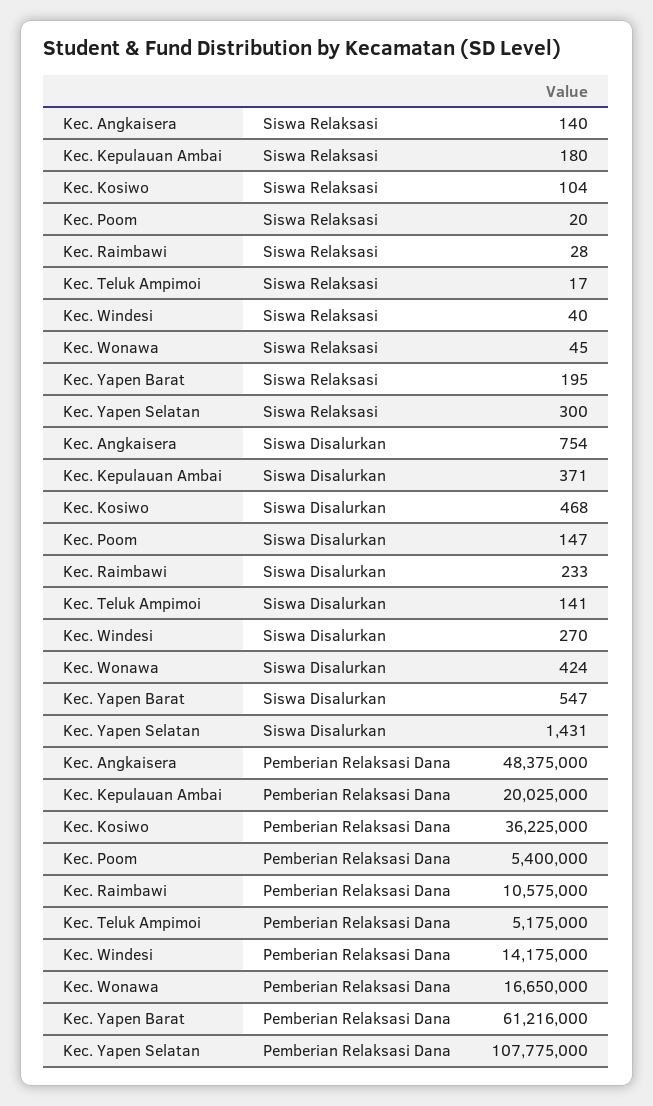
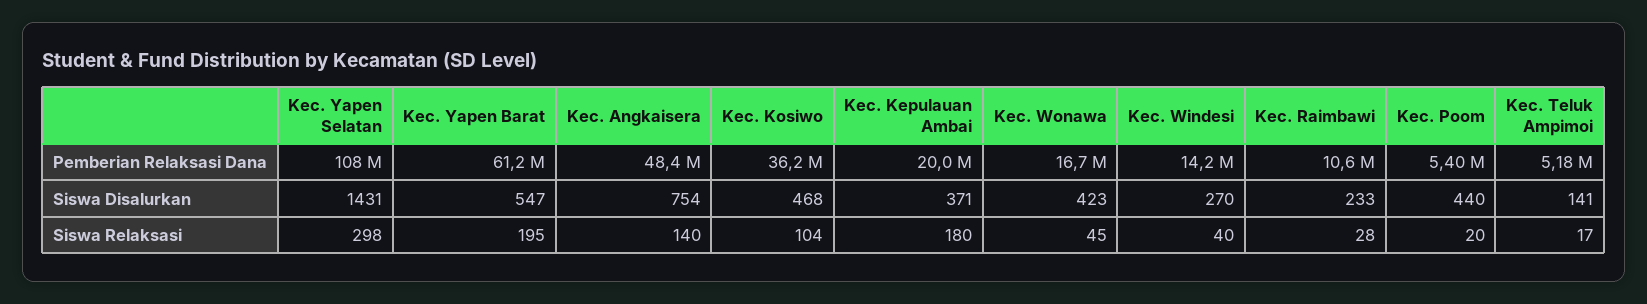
Kec. Yapen Selatan, Siswa Relaksasi: 300 -> 298
Kec. Poom, Siswa Disalurkan: 147 -> 440
Kec. Wonawa, Siswa Disalurkan: 424 -> 423

